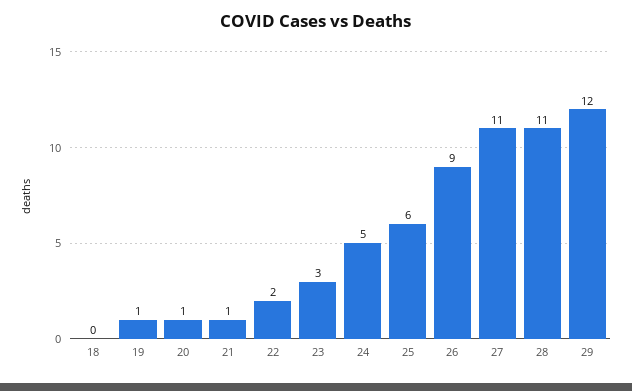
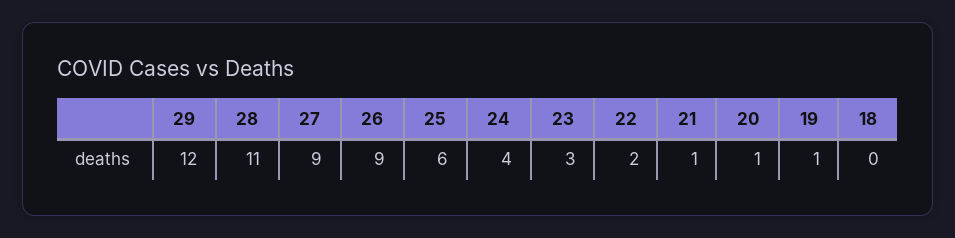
24: 5 -> 4
27: 11 -> 9

